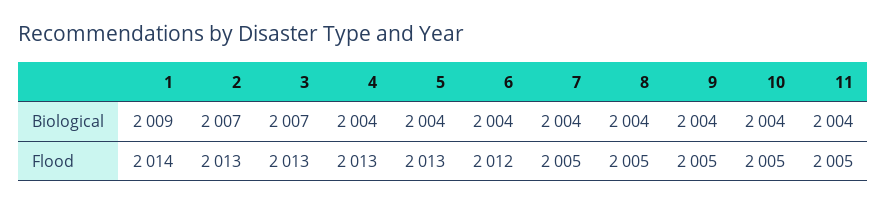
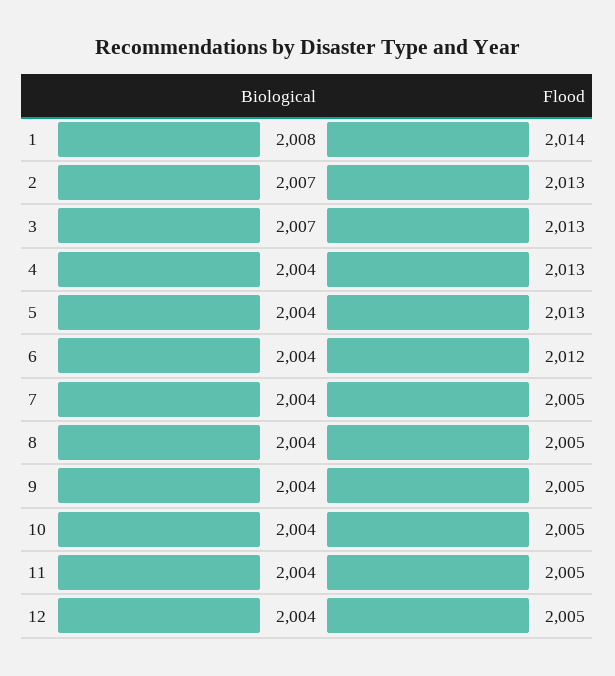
1, Biological: 2009 -> 2008
12, Biological: none -> 2004
12, Flood: none -> 2005

